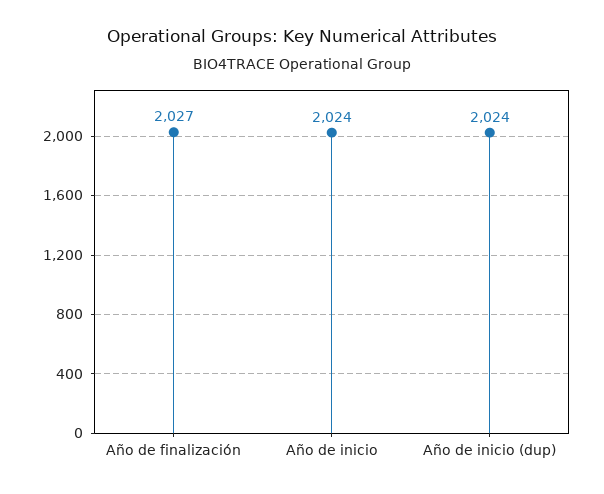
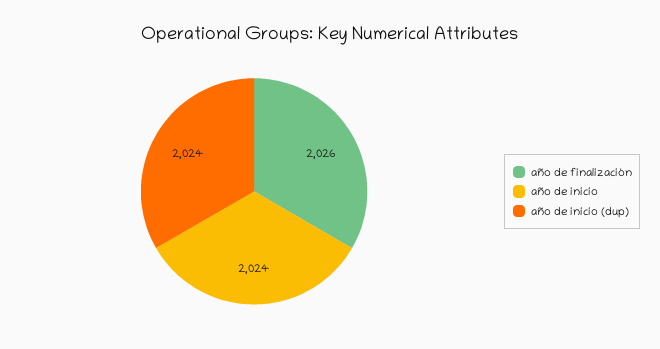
Año de finalización: 2027 -> 2026

